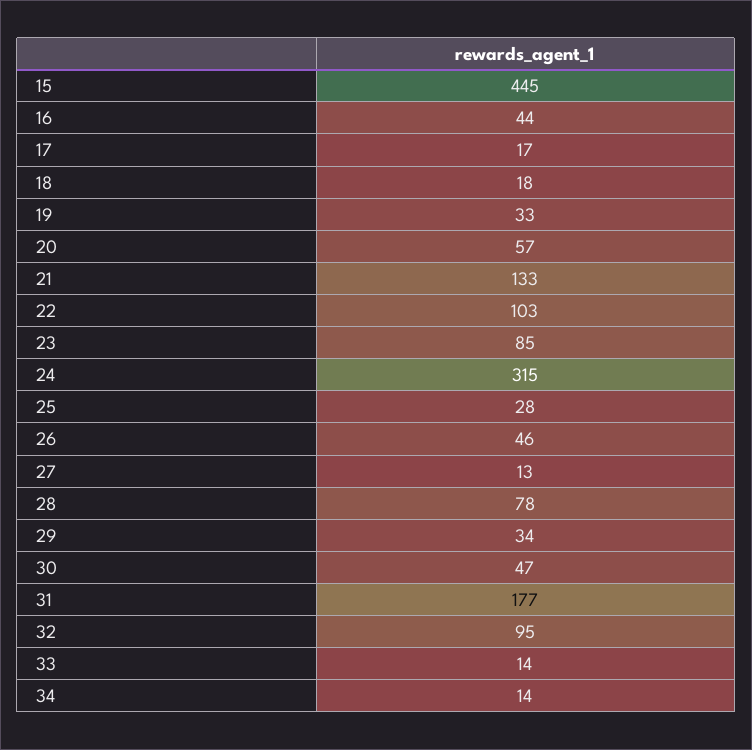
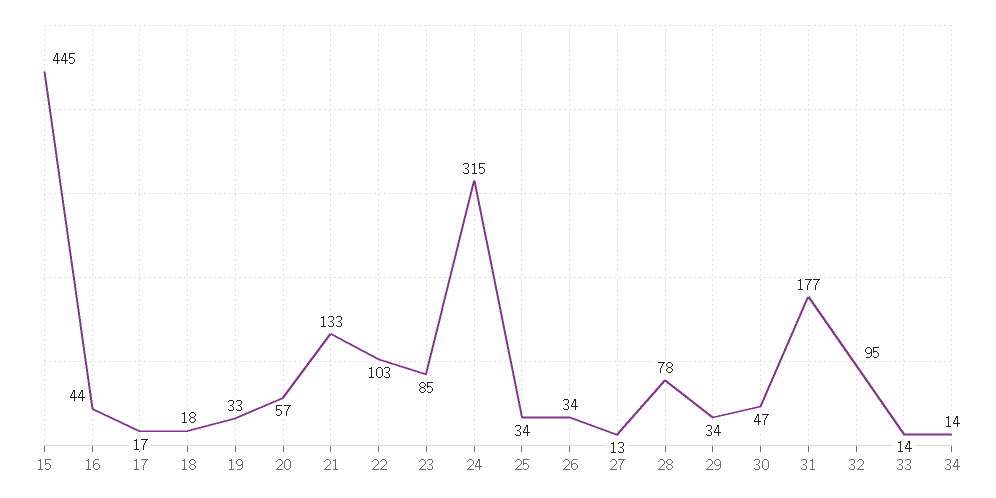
25: 28 -> 34
26: 46 -> 34

